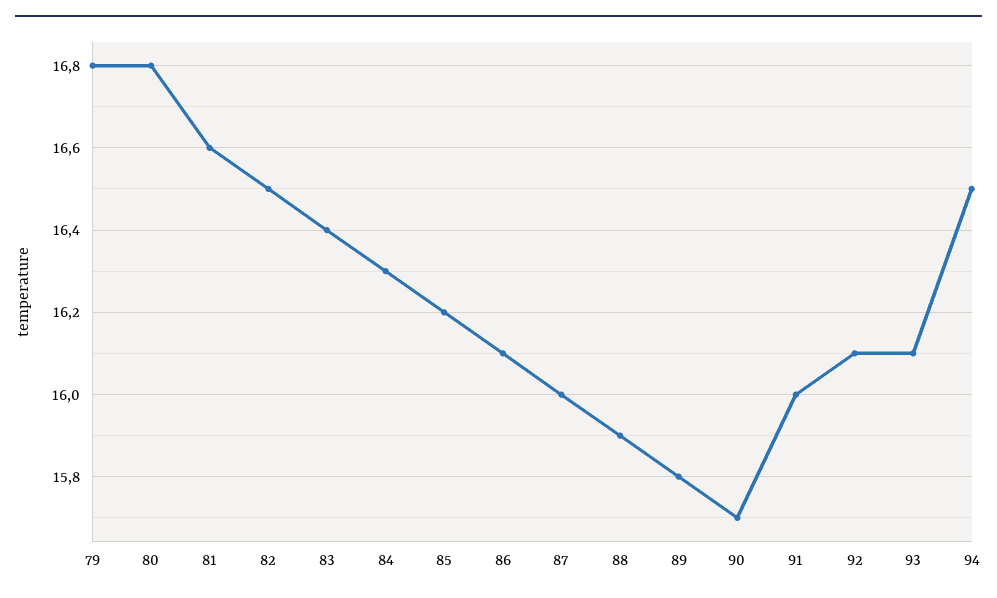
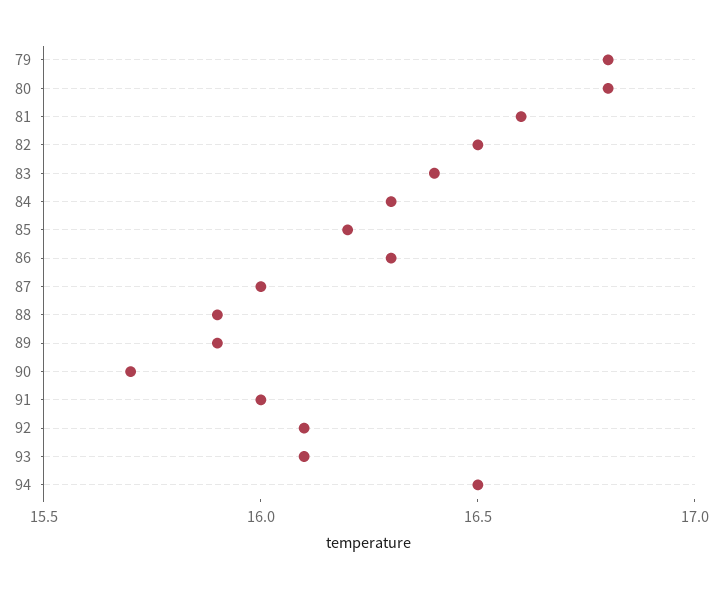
86: 16.1 -> 16.3
89: 15.8 -> 15.9

